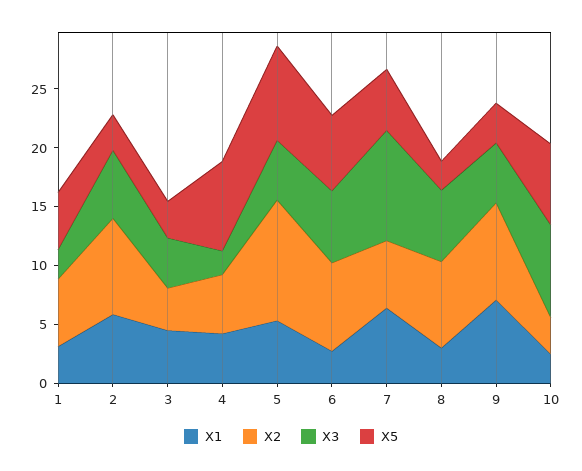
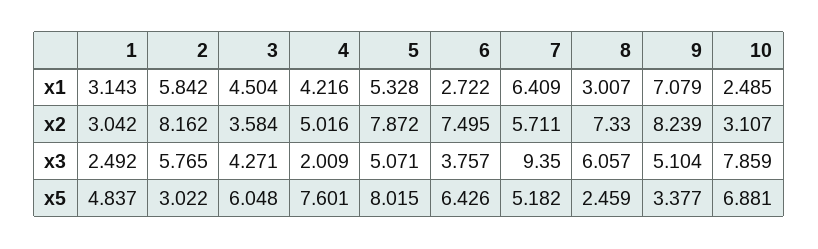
X2, 1: 6 -> 3.042
X5, 3: 3 -> 6.048
X2, 5: 10 -> 7.872
X3, 6: 6 -> 3.757

